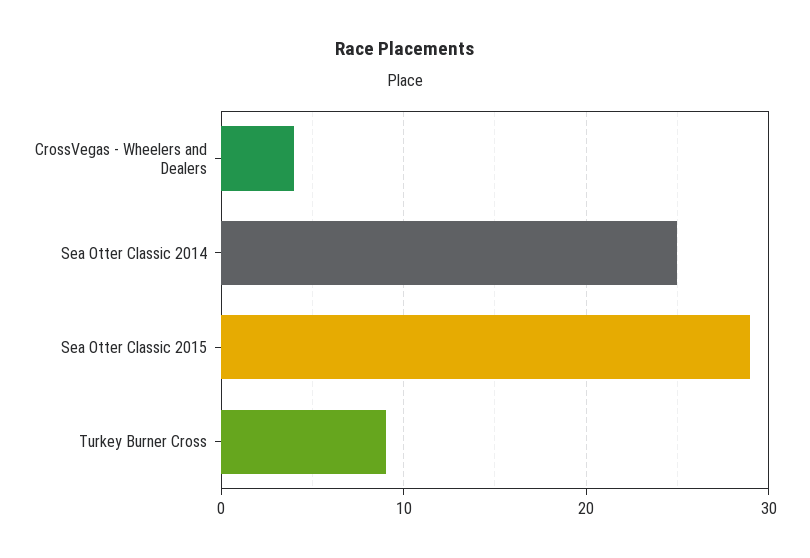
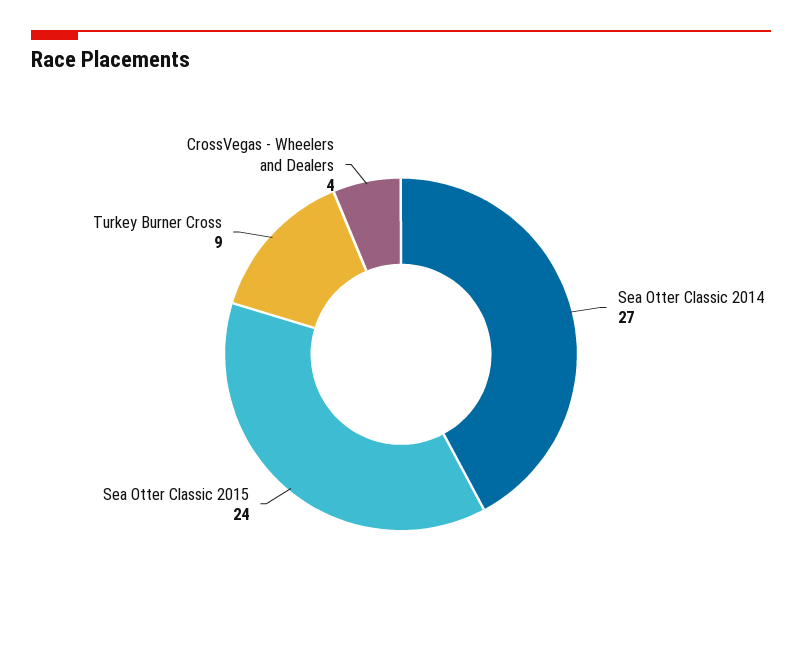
Sea Otter Classic 2014: 25 -> 27
Sea Otter Classic 2015: 29 -> 24

